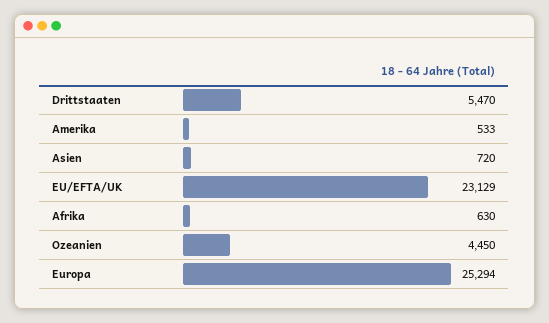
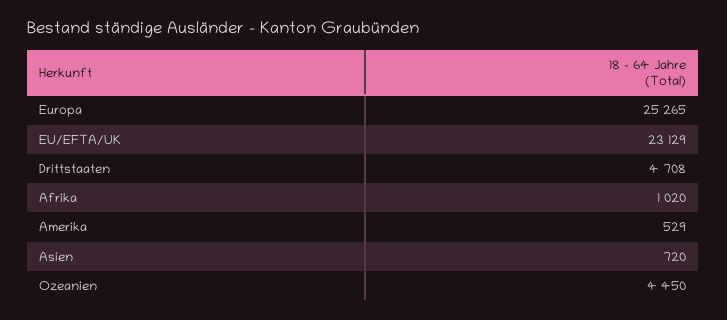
Drittstaaten: 5470 -> 4708
Amerika: 533 -> 529
Afrika: 630 -> 1020
Europa: 25294 -> 25265

